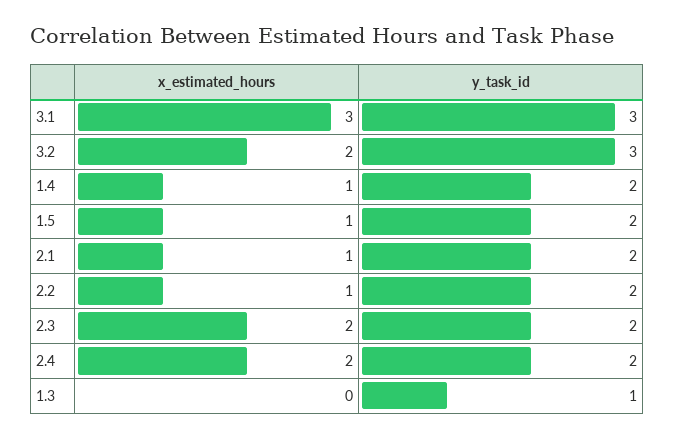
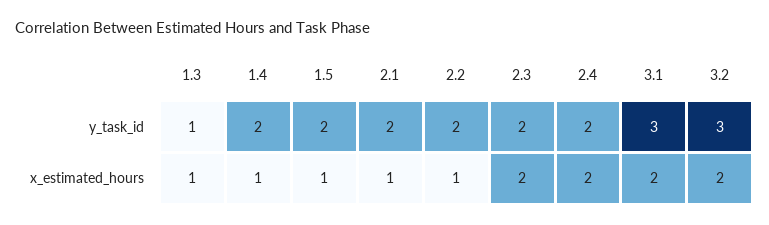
x_estimated_hours, 3.1: 3 -> 2
x_estimated_hours, 1.3: 0 -> 1

